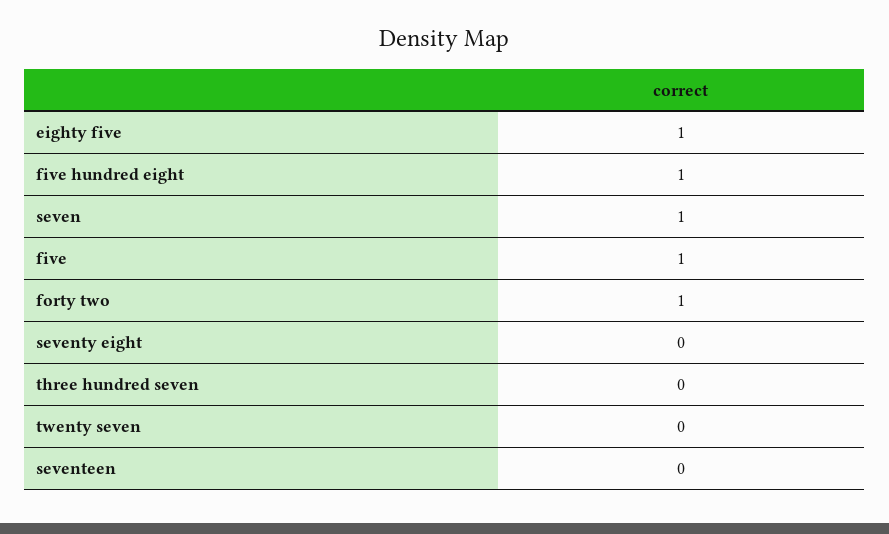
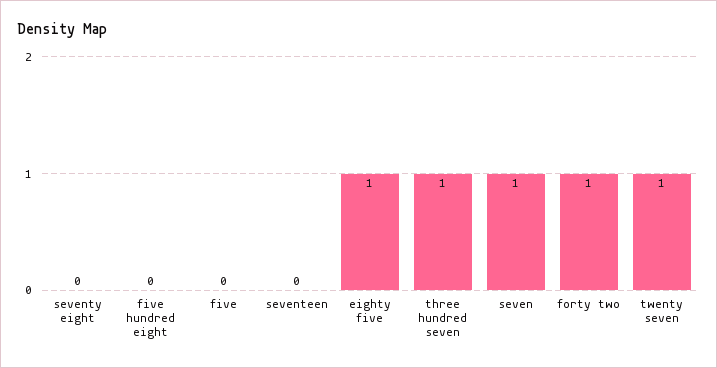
five hundred eight: 1 -> 0
five: 1 -> 0
three hundred seven: 0 -> 1
twenty seven: 0 -> 1

